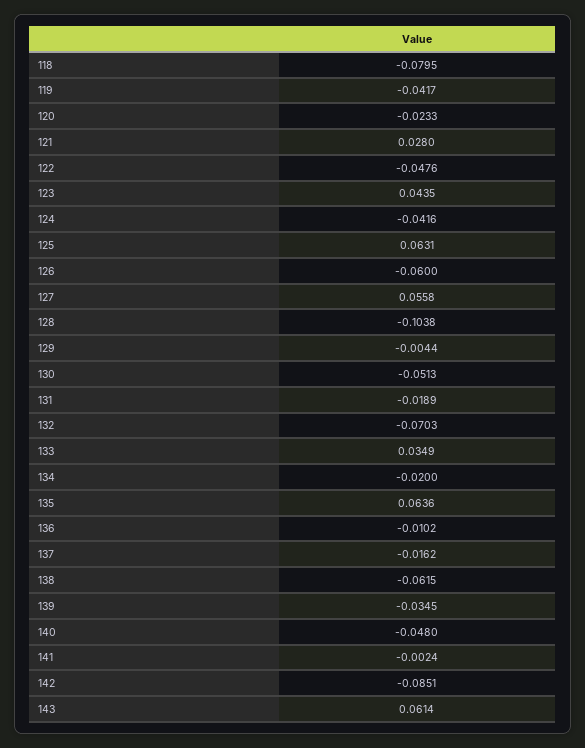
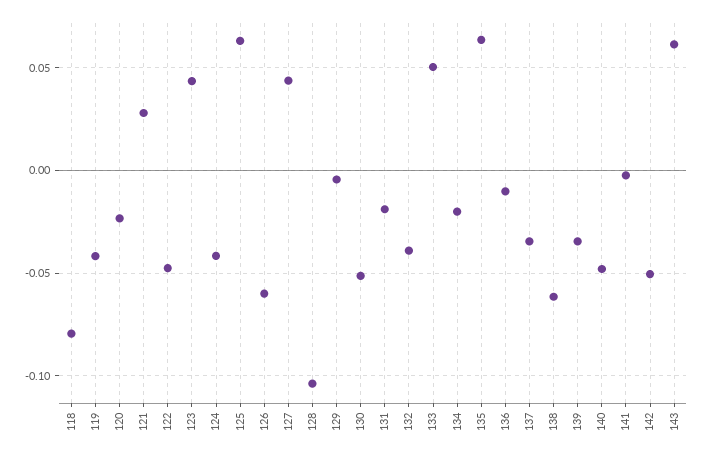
127: 0.0558 -> 0.045
132: -0.0703 -> -0.04
133: 0.0349 -> 0.05
137: -0.0162 -> -0.035
142: -0.0851 -> -0.05

